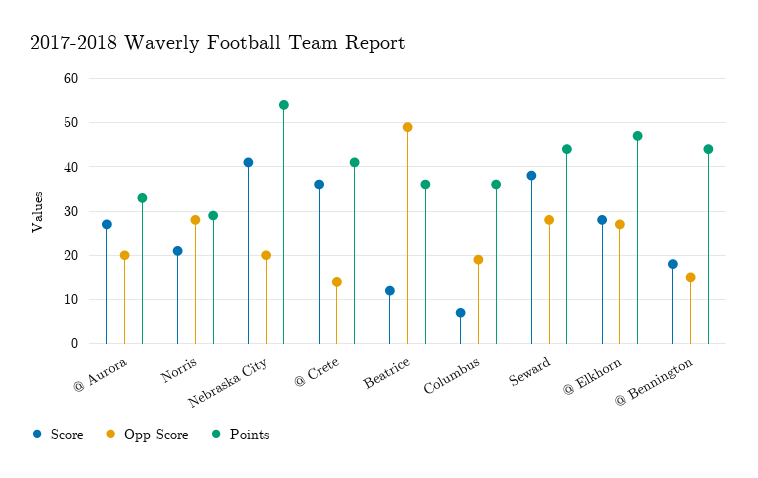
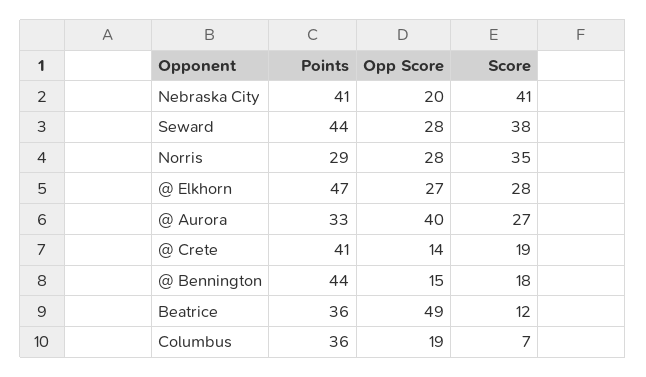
Opp Score, @ Aurora: 20 -> 40
Score, Norris: 20 -> 35
Points, Nebraska City: 55 -> 41
Score, @ Crete: 35 -> 19

